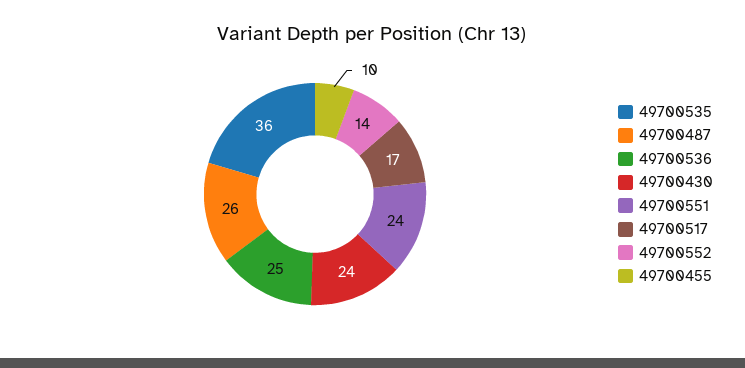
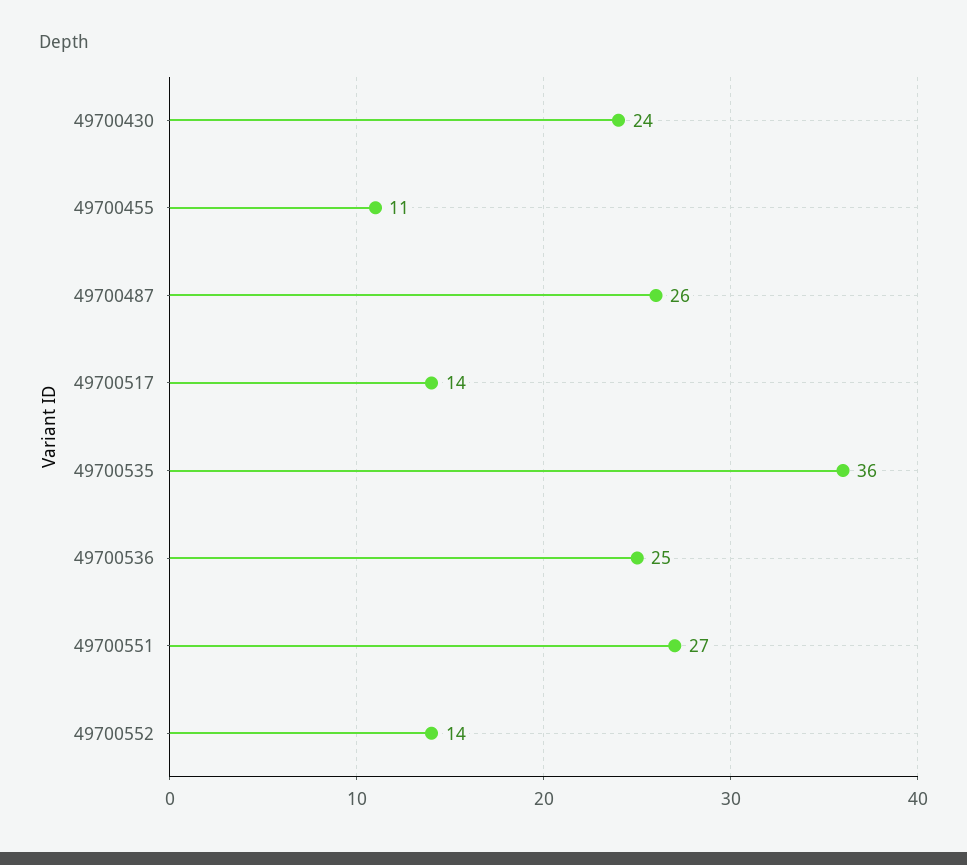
49700551: 24 -> 27
49700517: 17 -> 14
49700455: 10 -> 11

